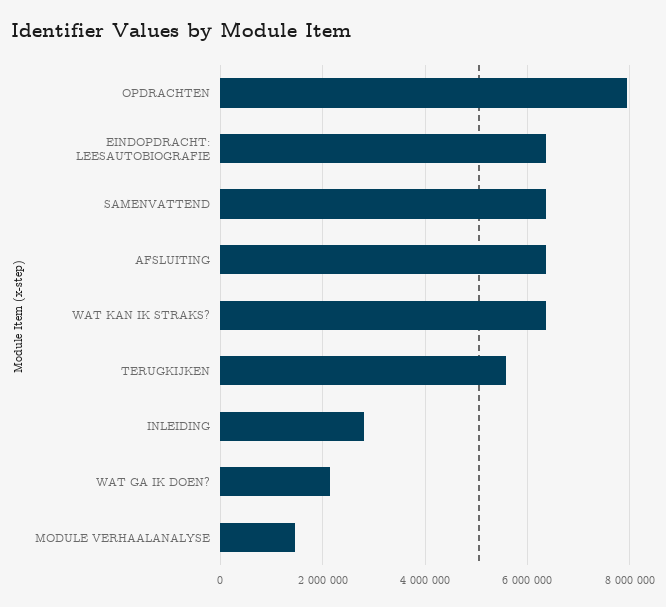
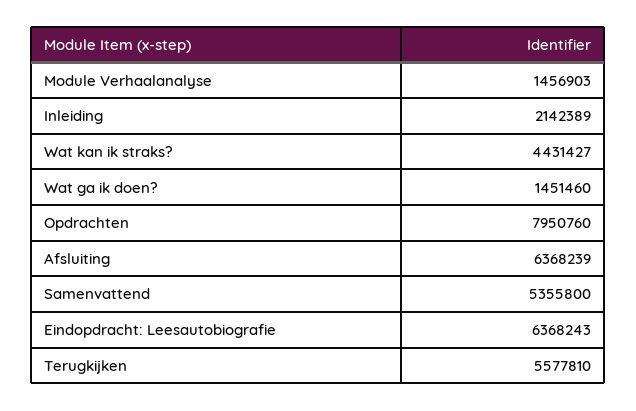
SAMENVATTEND: 6400000 -> 5355800
WAT KAN IK STRAKS?: 6400000 -> 4431427
INLEIDING: 2800000 -> 2142389
WAT GA IK DOEN?: 2200000 -> 1451460

